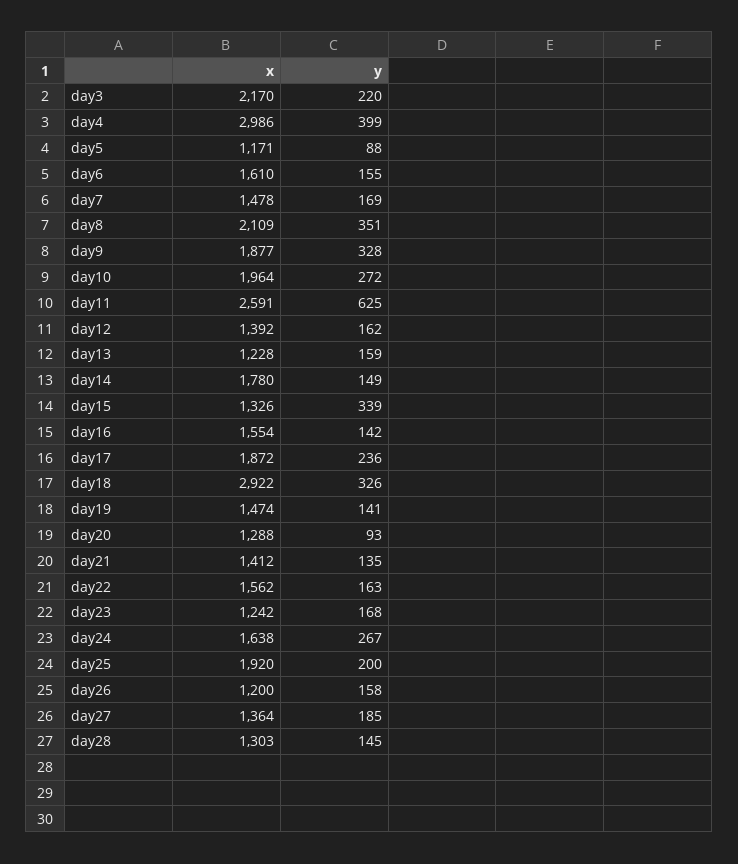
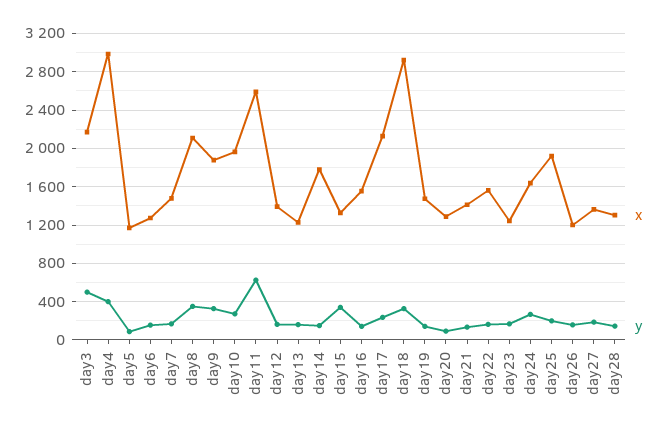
y, day3: 220 -> 500
x, day6: 1610 -> 1300
x, day17: 1872 -> 2100

